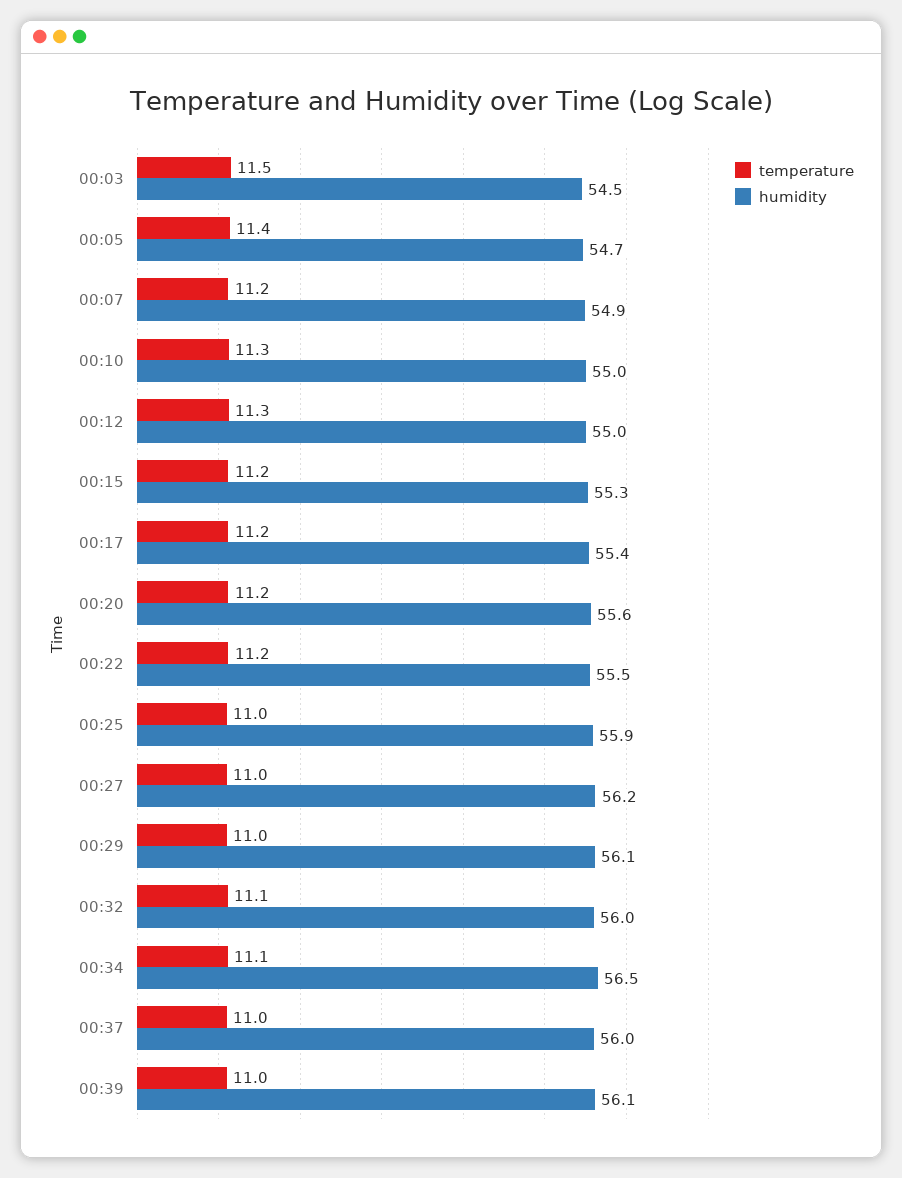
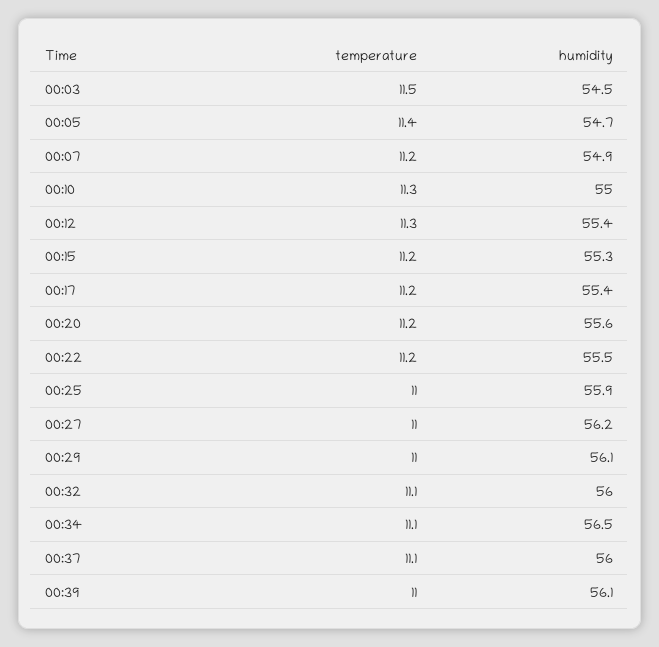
humidity, 00:12: 55 -> 55.4
temperature, 00:37: 11 -> 11.1

